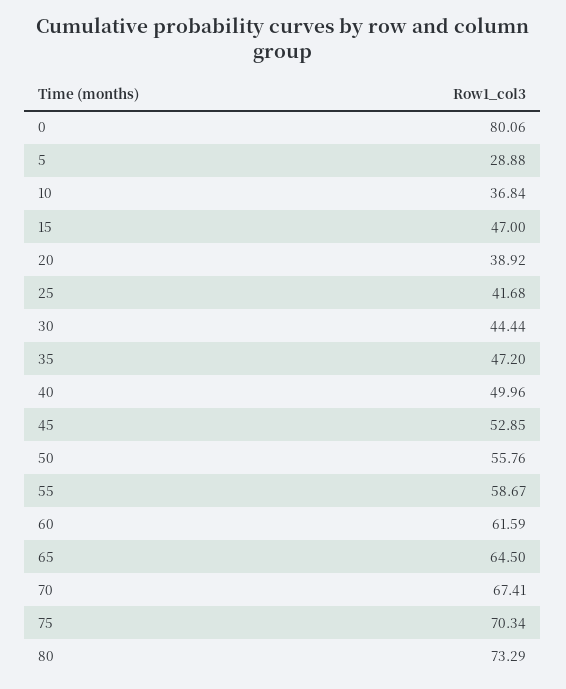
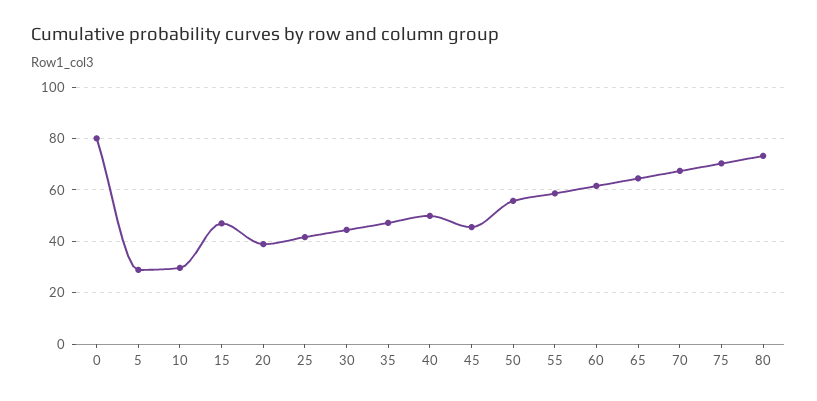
10: 36.84 -> 30
45: 52.85 -> 45

